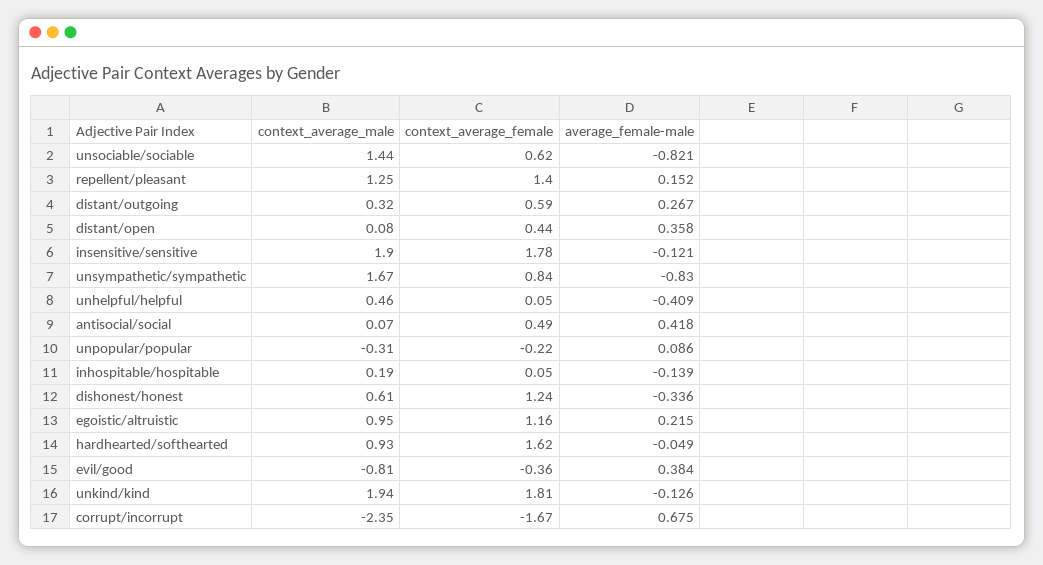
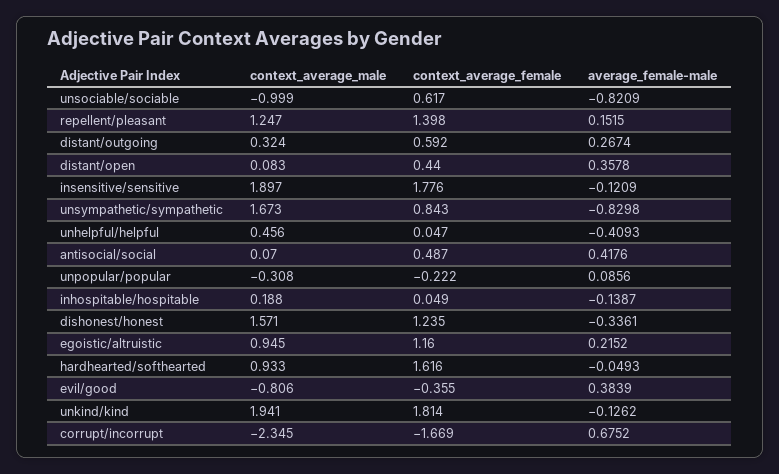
context_average_male, unsociable/sociable: 1.44 -> -0.999
context_average_male, dishonest/honest: 0.61 -> 1.571

